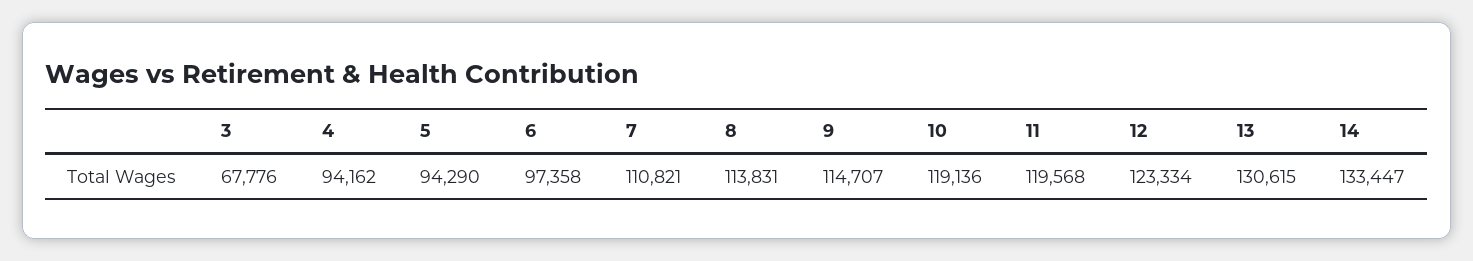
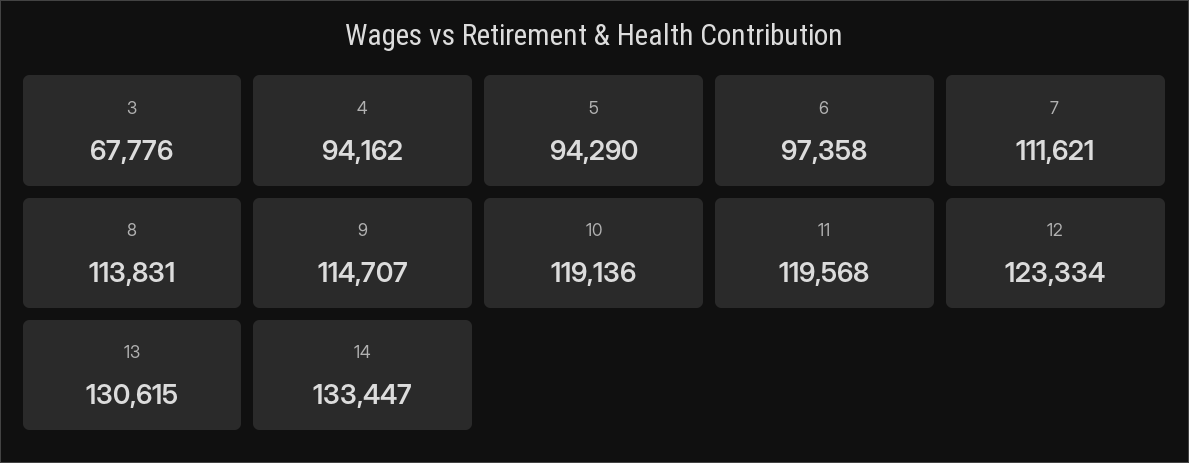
7: 110821 -> 111621

